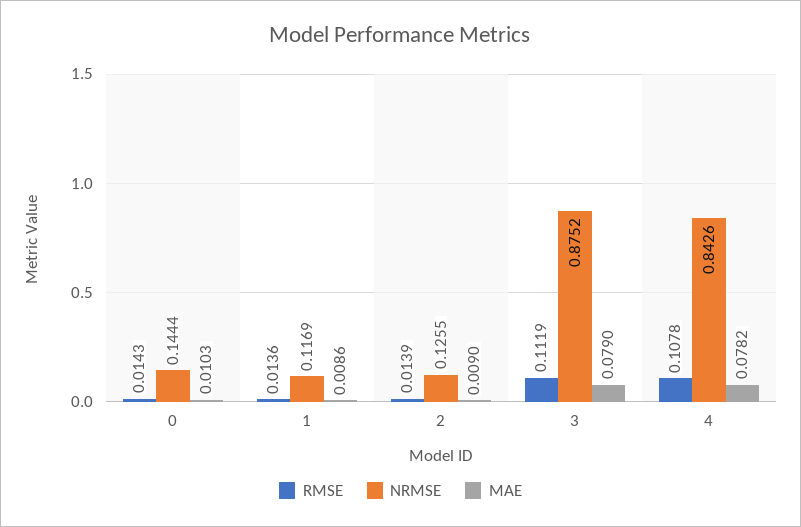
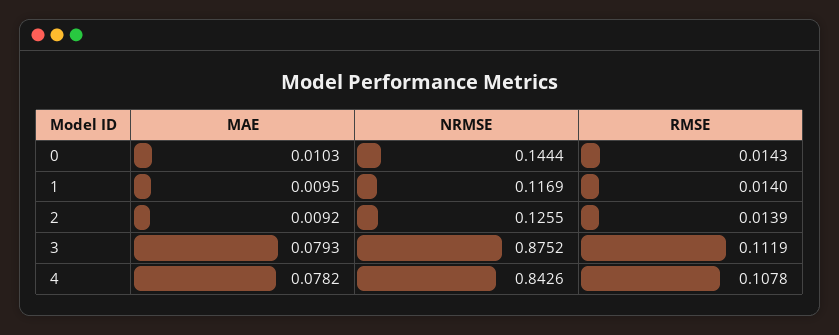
RMSE, 1: 0.0136 -> 0.014
MAE, 1: 0.0086 -> 0.0095
MAE, 2: 0.009 -> 0.0092
MAE, 3: 0.079 -> 0.0793

